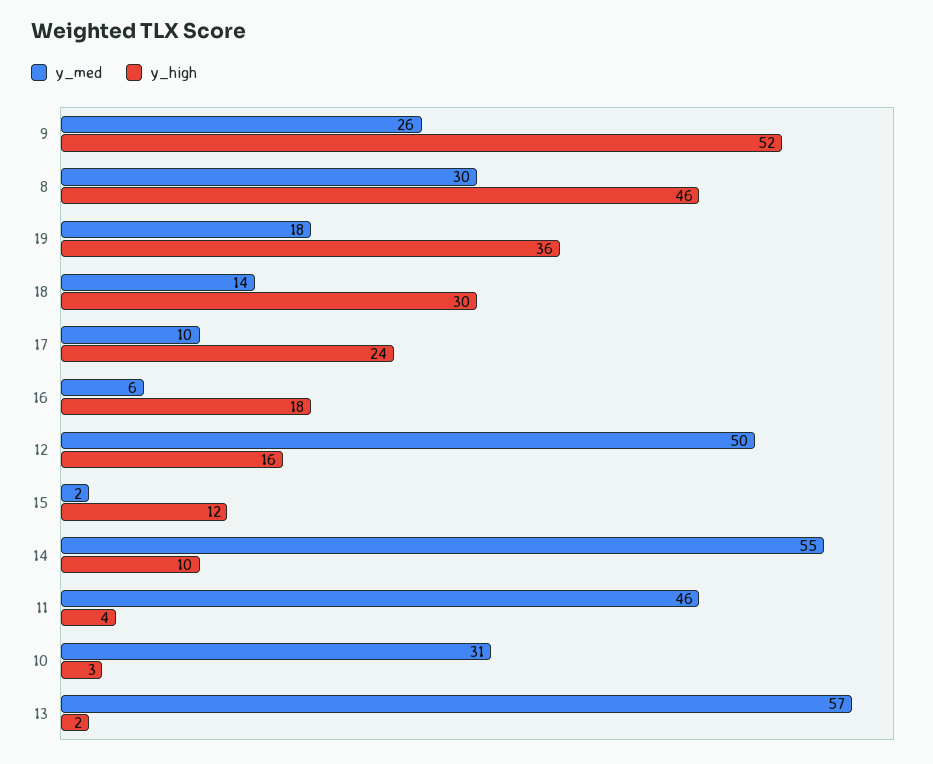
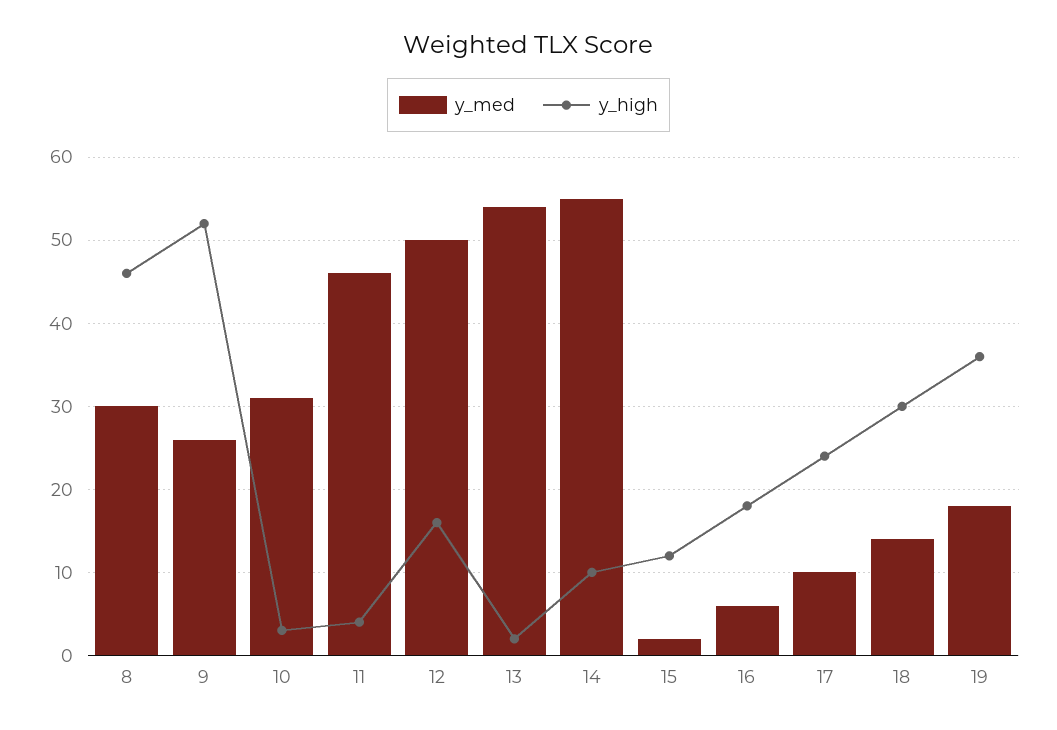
y_med, 13: 57 -> 54

